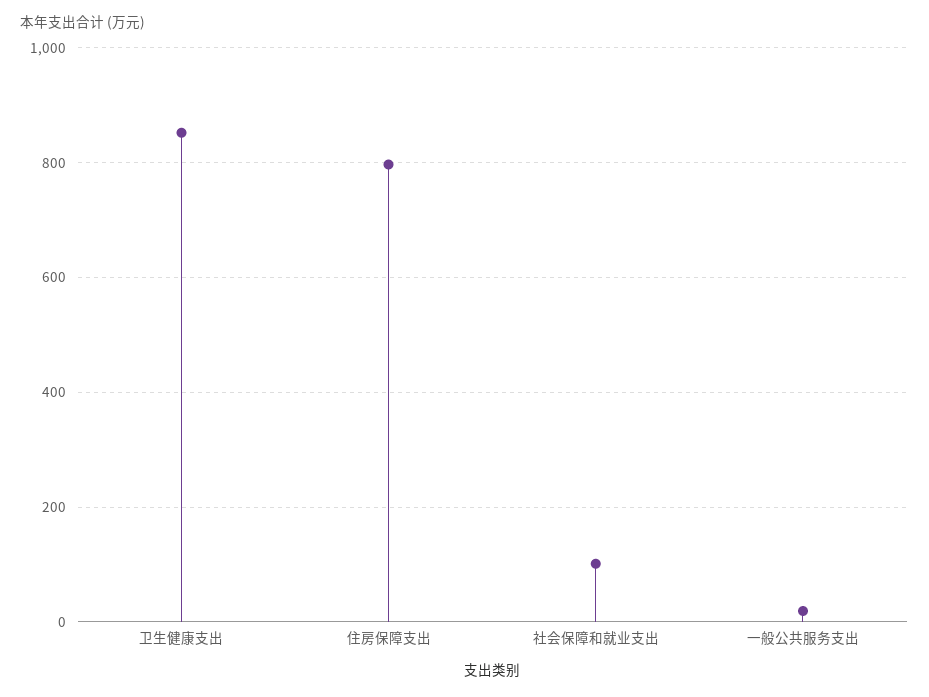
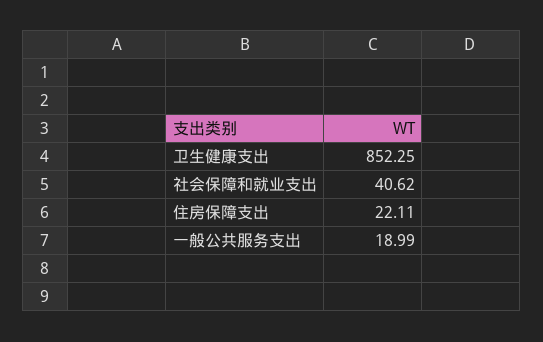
住房保障支出: 800 -> 22.11
社会保障和就业支出: 100 -> 40.62

